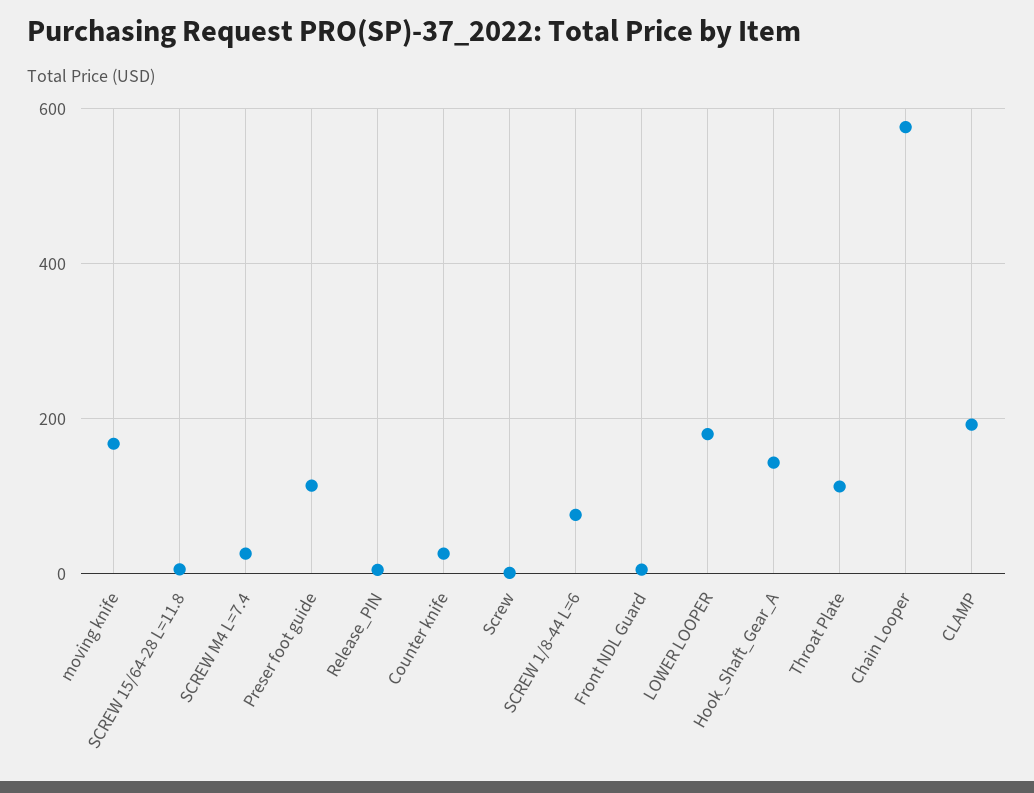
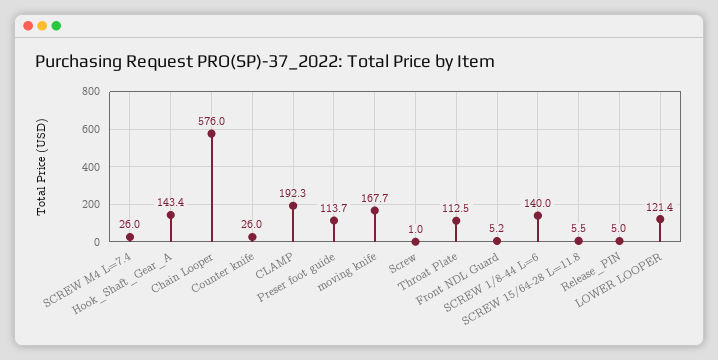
SCREW 1/8-44 L=6: 80 -> 140
LOWER LOOPER: 180 -> 121.4

